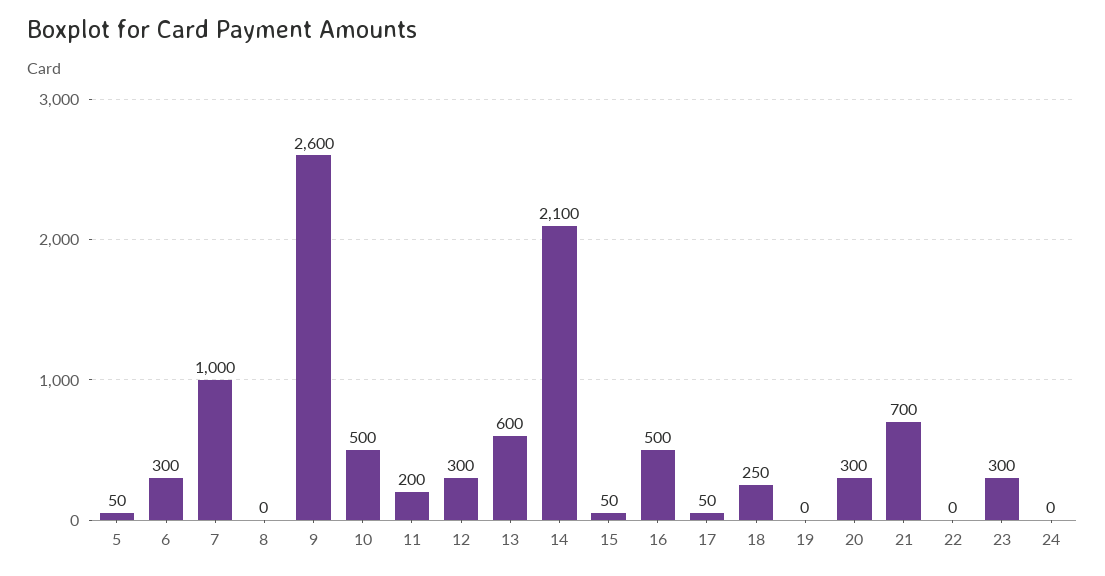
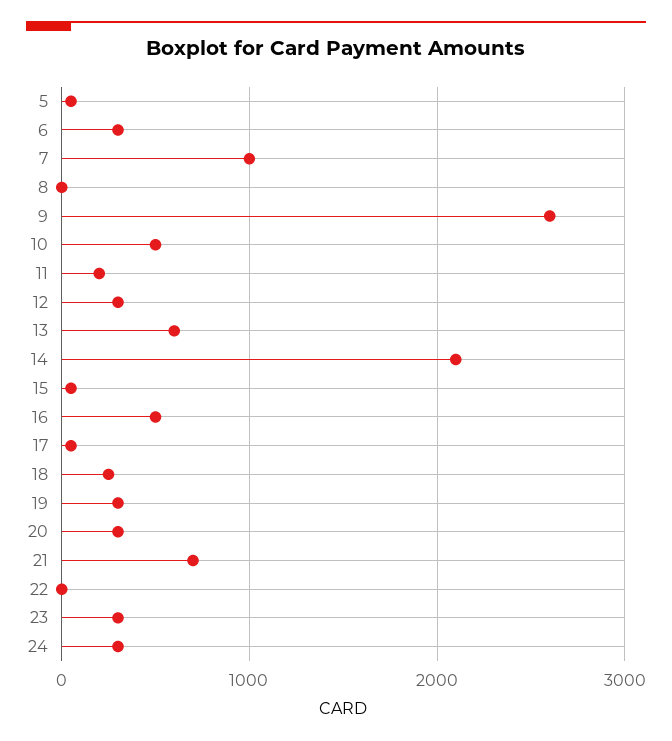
19: 0 -> 300
24: 0 -> 300

